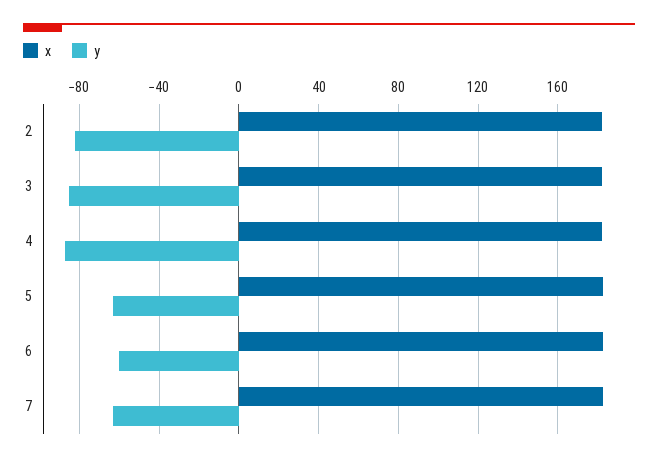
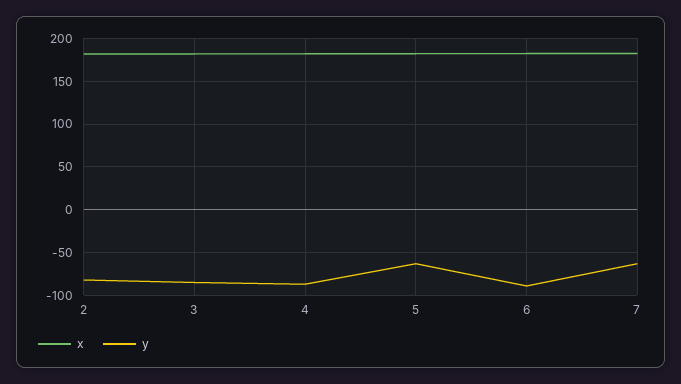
y, 6: -60 -> -90

